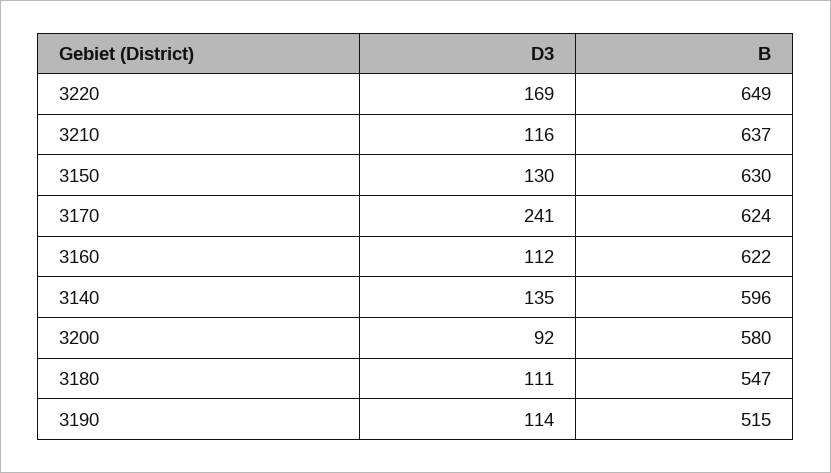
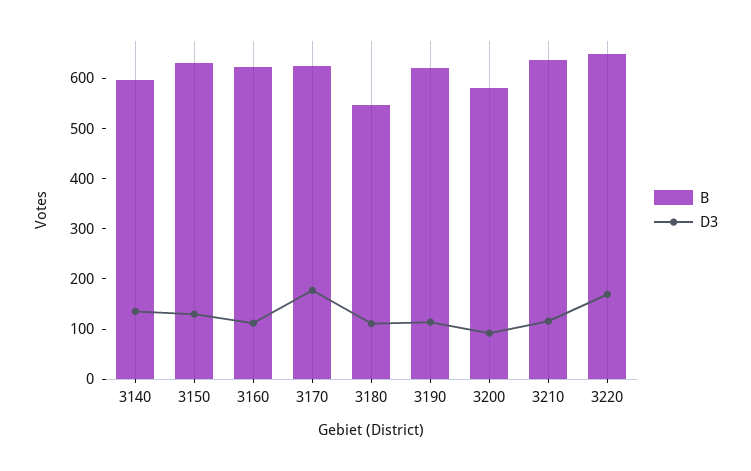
D3, 3170: 241 -> 180
B, 3190: 515 -> 620

